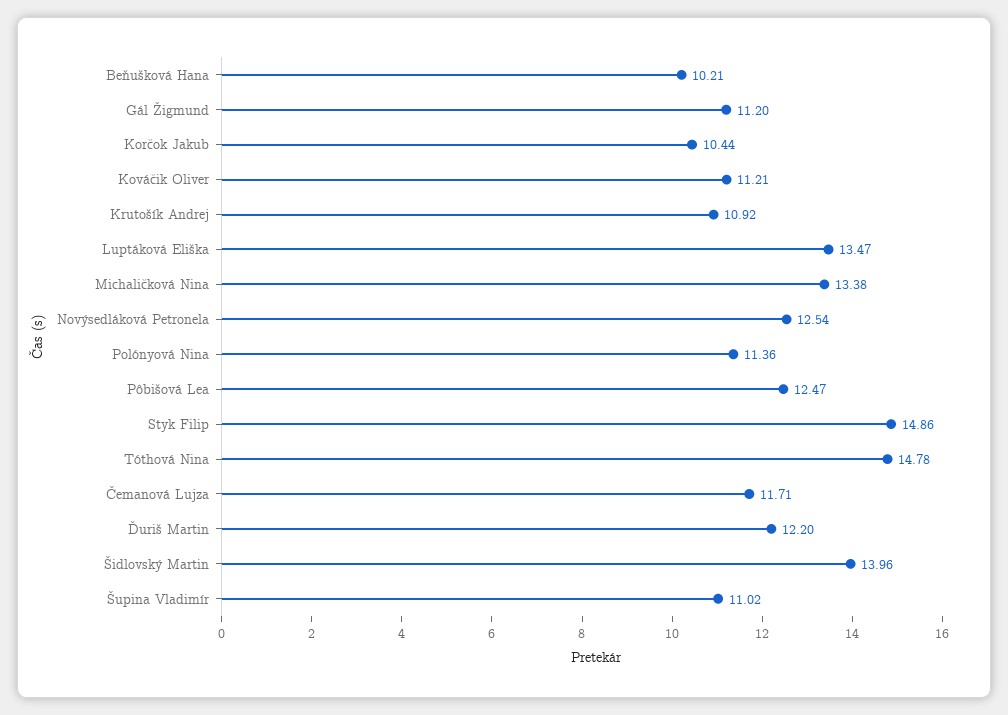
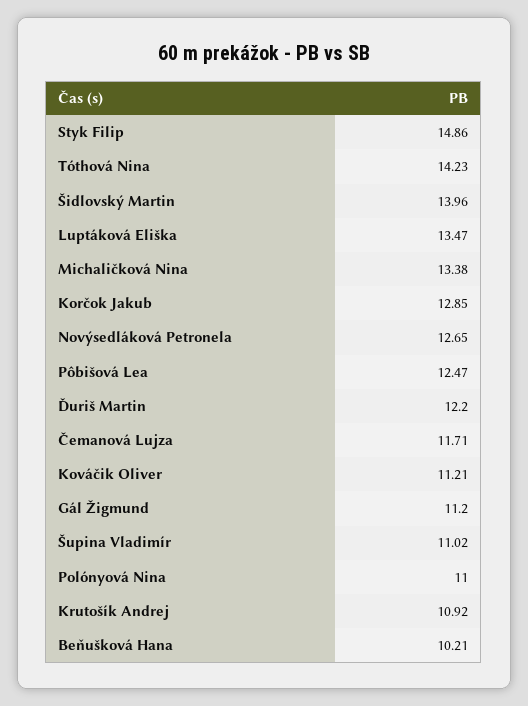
Korčok Jakub: 10.44 -> 12.85
Novýsedláková Petronela: 12.54 -> 12.65
Polónyová Nina: 11.36 -> 11
Tóthová Nina: 14.78 -> 14.23

